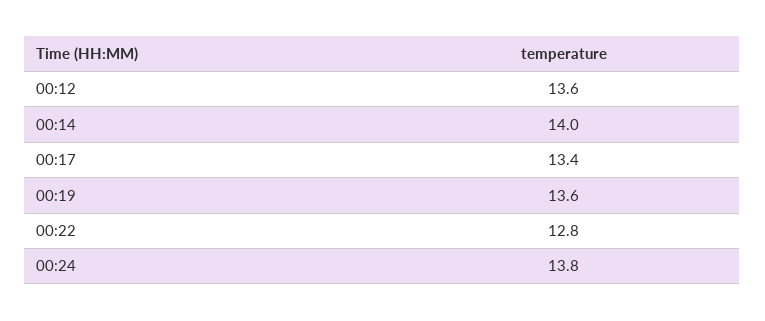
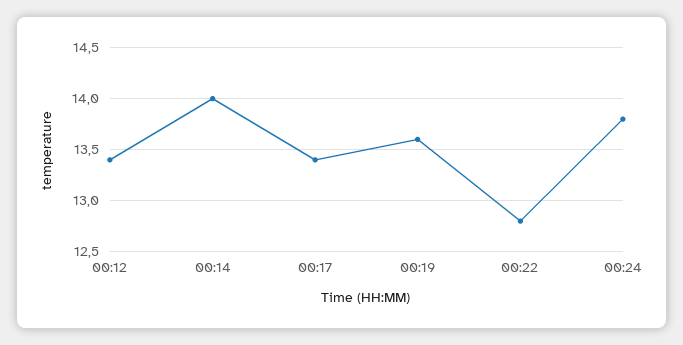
00:12: 13.6 -> 13.4

